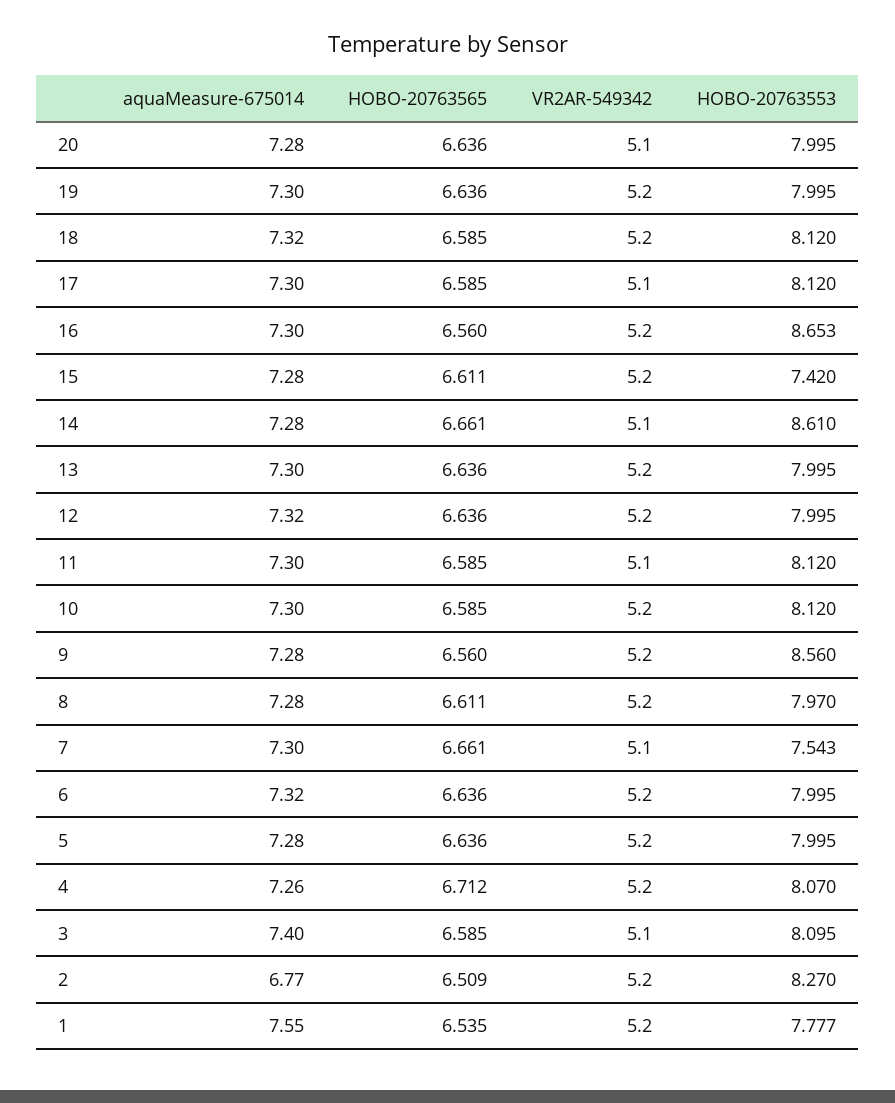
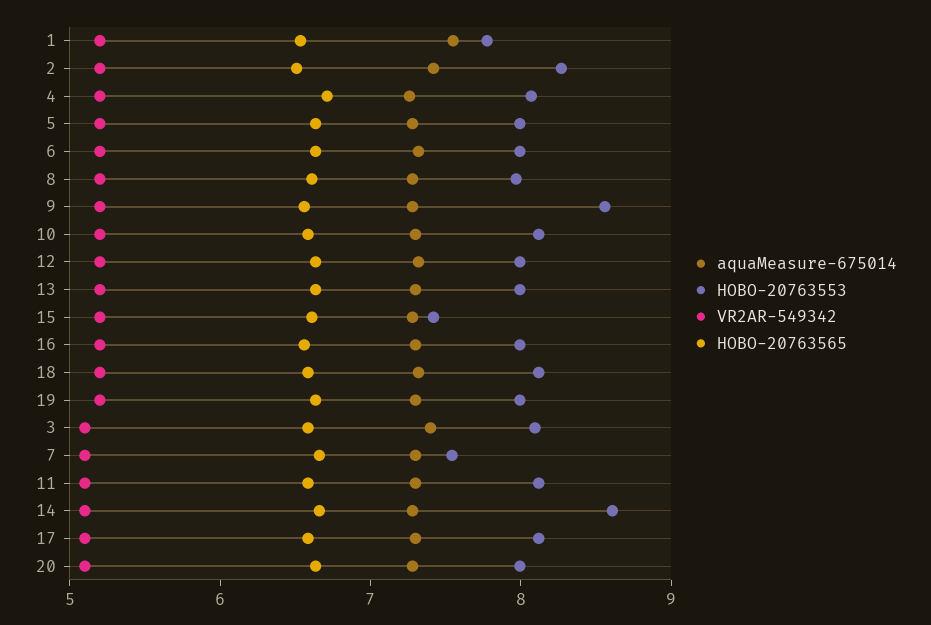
HOBO-20763553, 16: 8.653 -> 8
aquaMeasure-675014, 2: 6.77 -> 7.4

